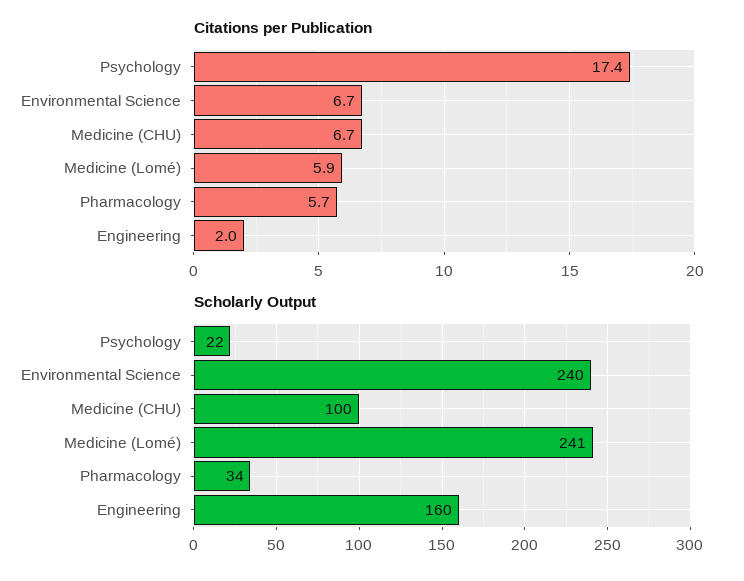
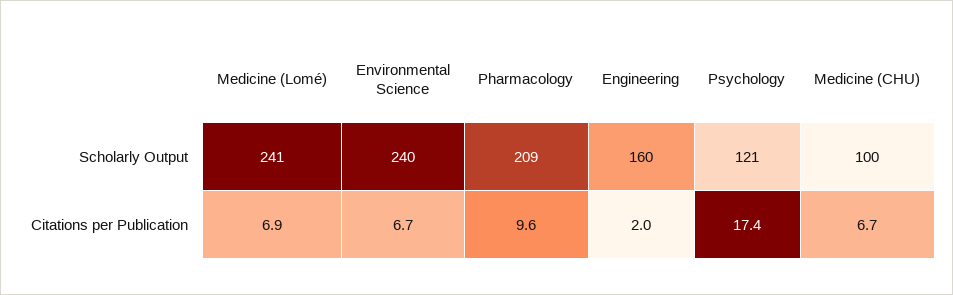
Citations per Publication, Medicine (Lomé): 5.9 -> 6.9
Citations per Publication, Pharmacology: 5.7 -> 9.6
Scholarly Output, Psychology: 22 -> 121
Scholarly Output, Pharmacology: 34 -> 209

